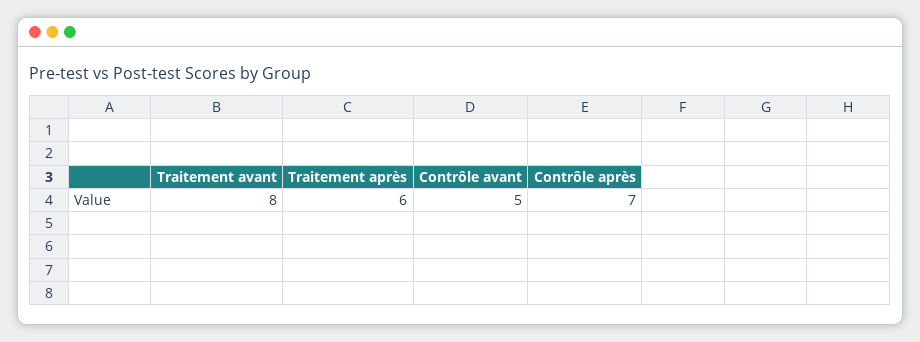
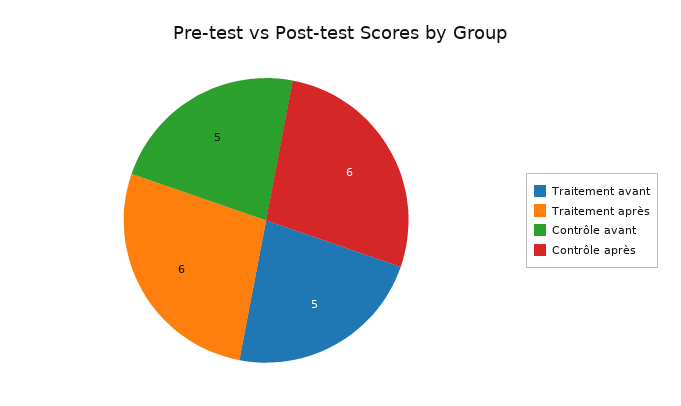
Traitement avant: 8 -> 5
Contrôle après: 7 -> 6

